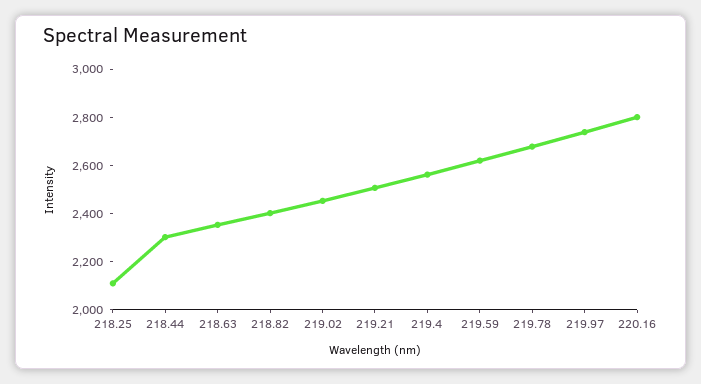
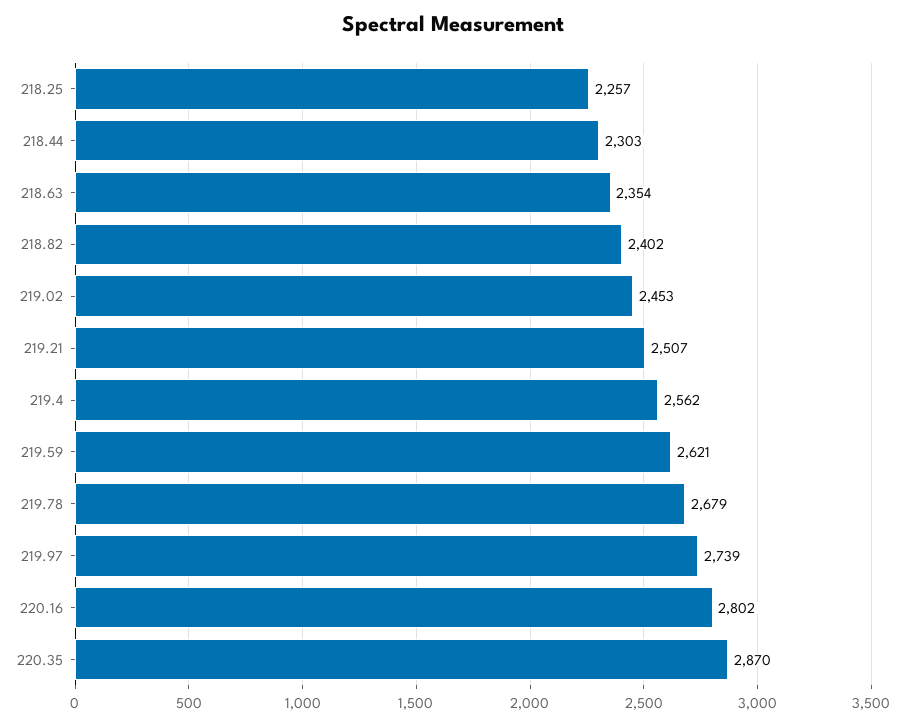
218.25: 2100 -> 2257
220.35: none -> 2870

